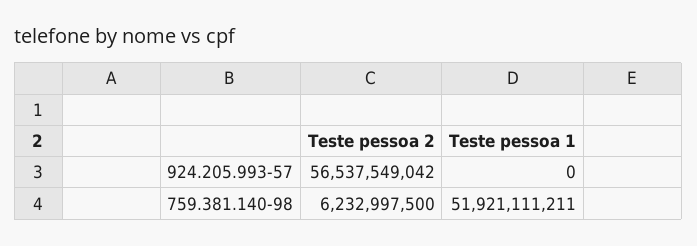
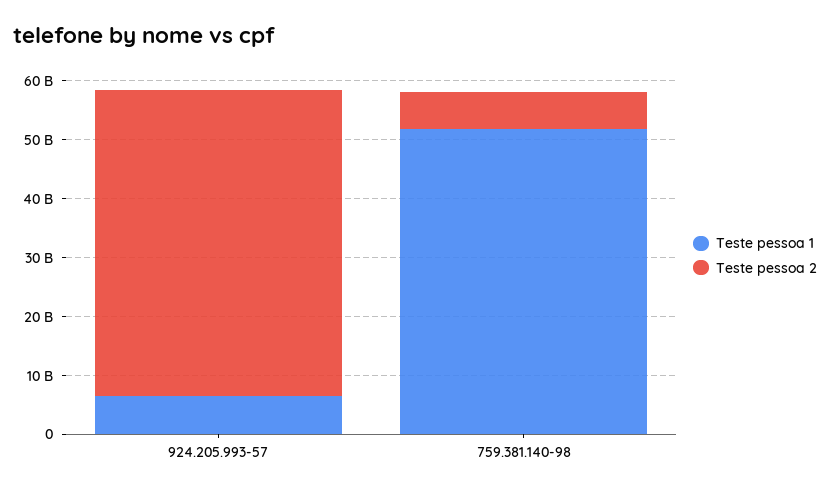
Teste pessoa 2, 924.205.993-57: 56537549042 -> 52000000000
Teste pessoa 1, 924.205.993-57: 0 -> 6000000000

